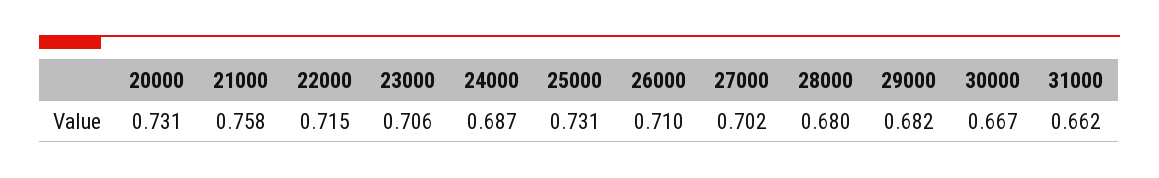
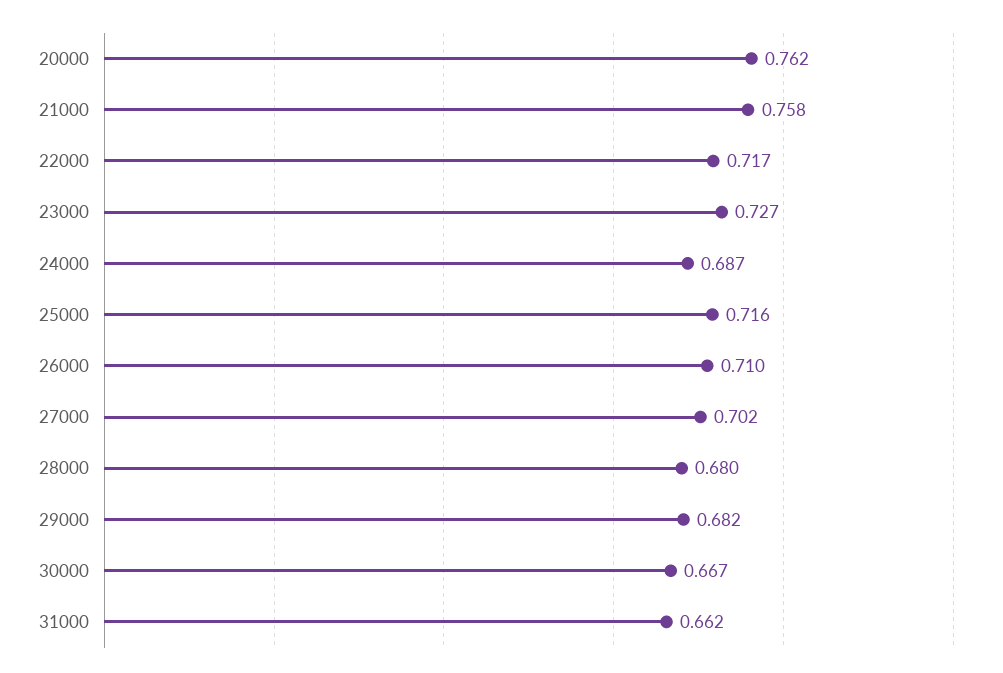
20000: 0.731 -> 0.762
22000: 0.715 -> 0.717
23000: 0.706 -> 0.727
25000: 0.731 -> 0.716

